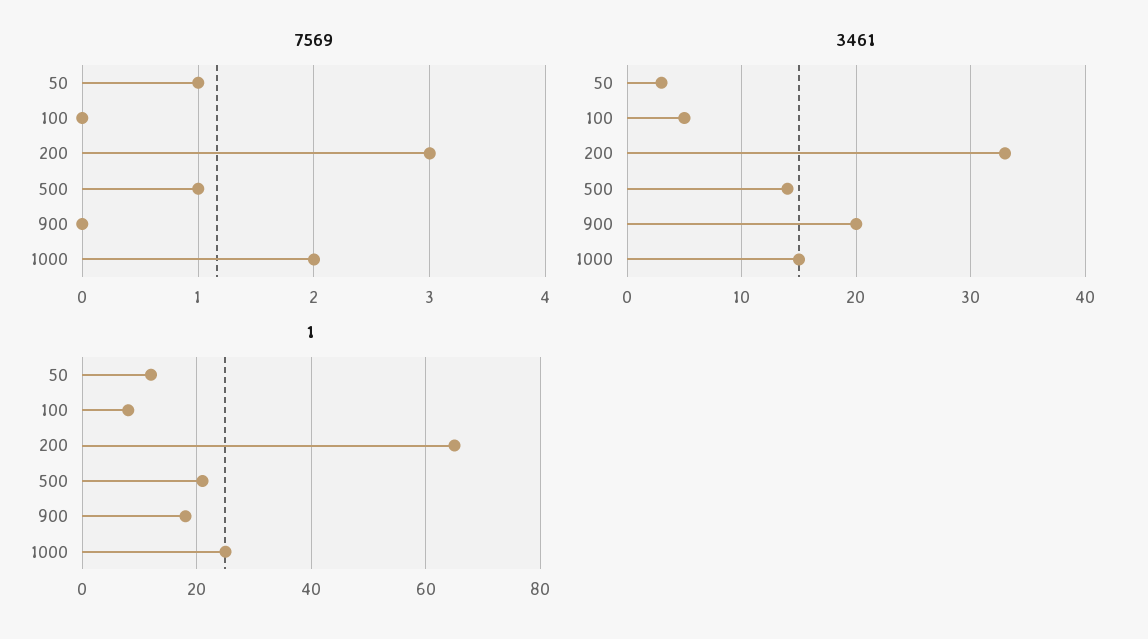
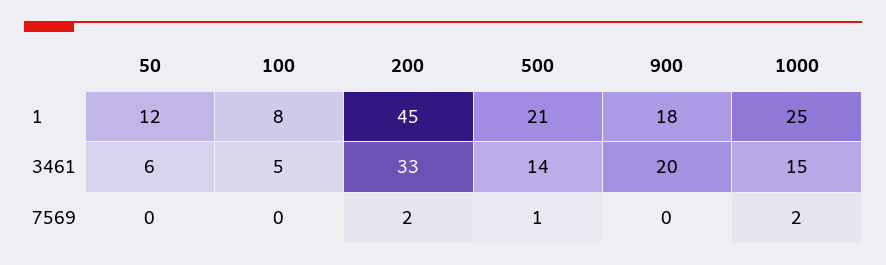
7569, 50: 1 -> 0
7569, 200: 3 -> 2
3461, 50: 3 -> 6
1, 200: 65 -> 45

